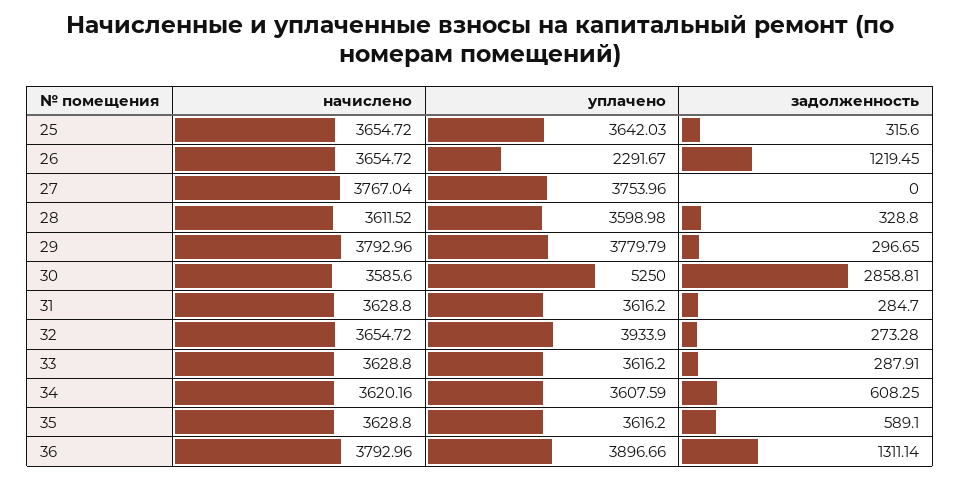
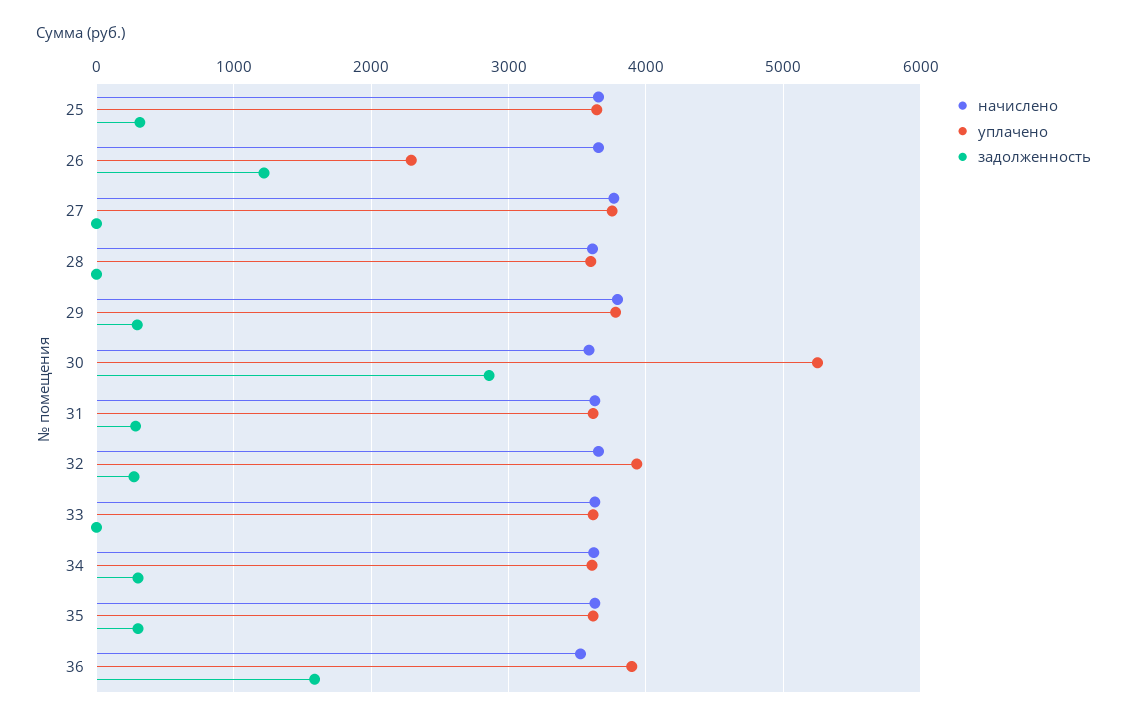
задолженность, 28: 328.8 -> 0
задолженность, 33: 287.91 -> 0
задолженность, 34: 608.25 -> 300
задолженность, 35: 589.1 -> 300
начислено, 36: 3792.96 -> 3500
задолженность, 36: 1311.14 -> 1600

